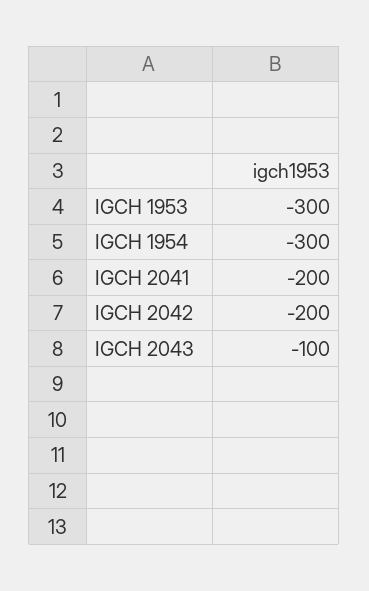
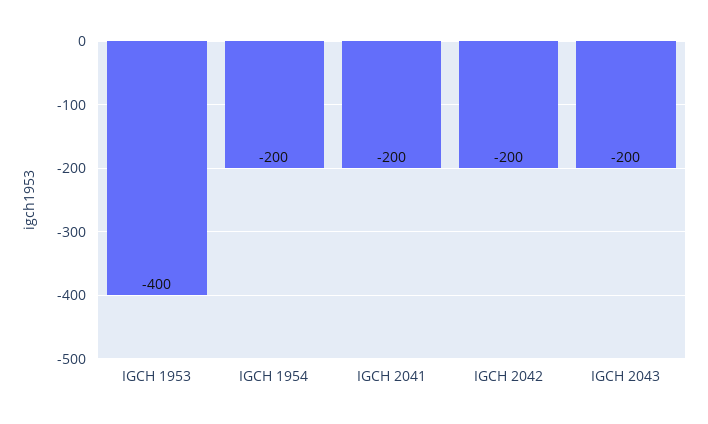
IGCH 1953: -300 -> -400
IGCH 1954: -300 -> -200
IGCH 2043: -100 -> -200

